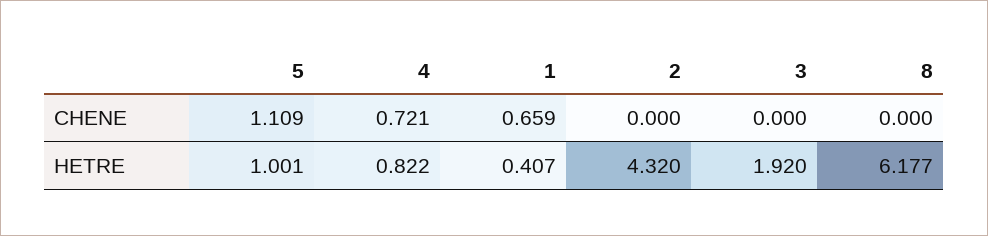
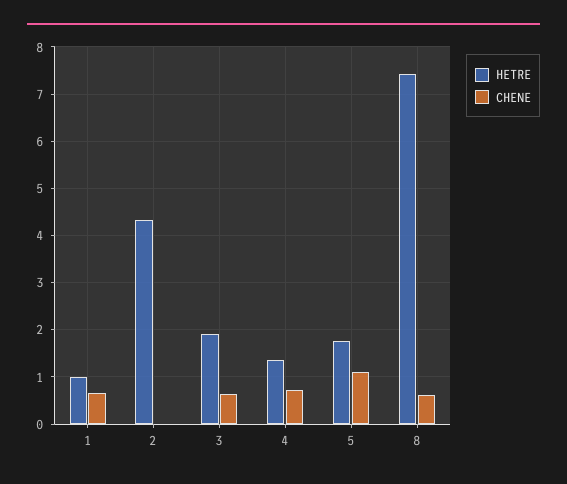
CHENE, 3: 0 -> 0.6
CHENE, 8: 0 -> 0.6
HETRE, 5: 1.001 -> 1.8
HETRE, 4: 0.822 -> 1.4
HETRE, 1: 0.407 -> 1
HETRE, 8: 6.177 -> 7.4

